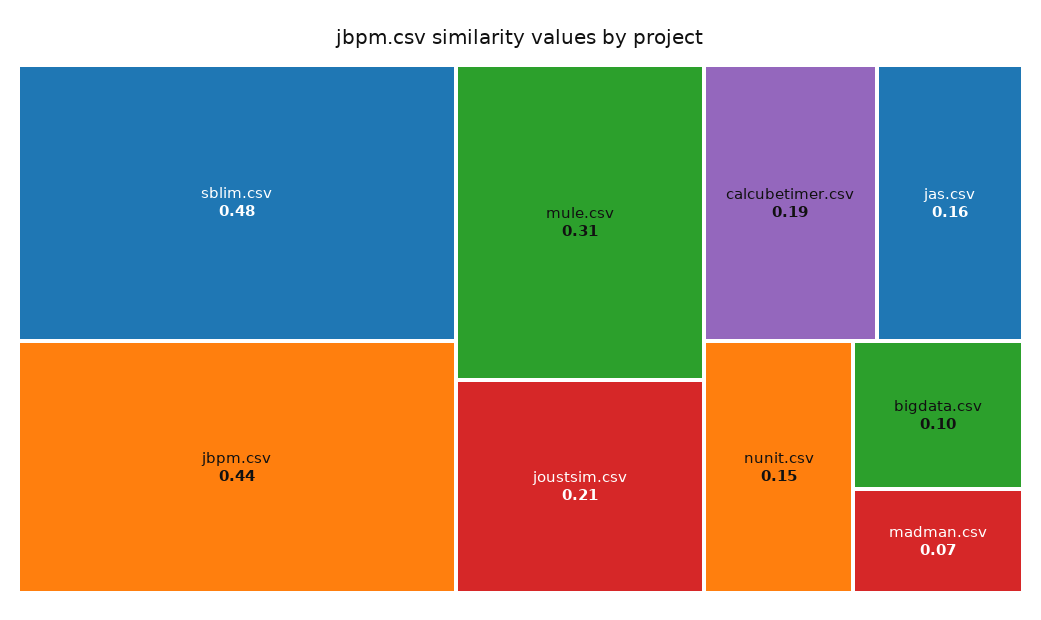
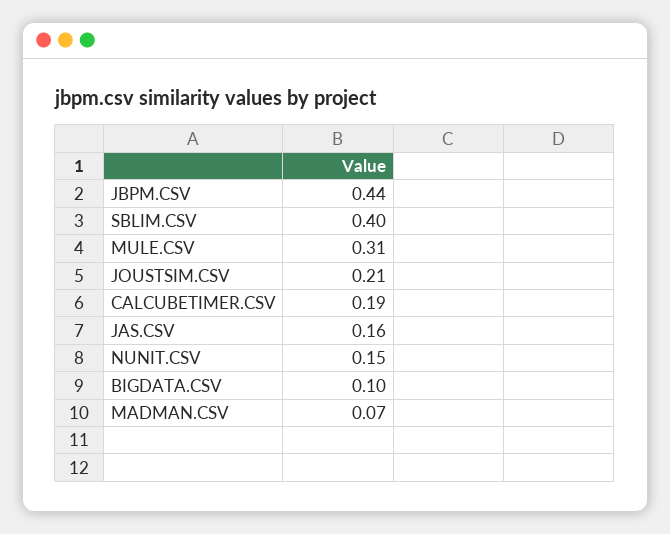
sblim.csv: 0.48 -> 0.4

